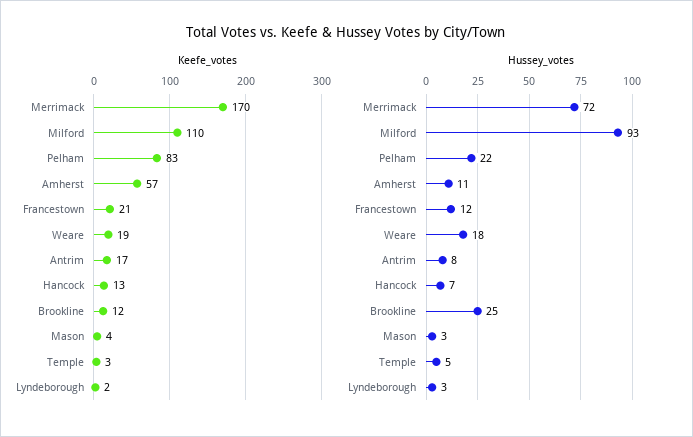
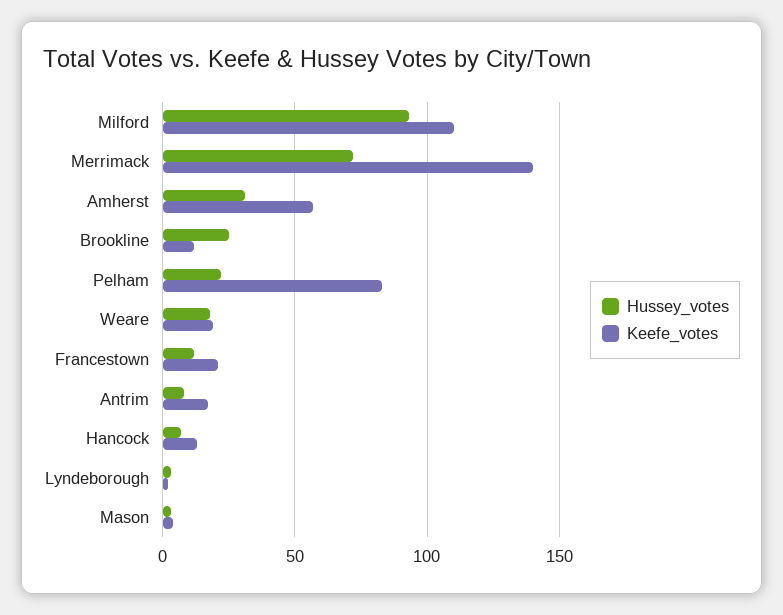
Keefe_votes, Merrimack: 170 -> 140
Keefe_votes, Temple: 3 -> none
Hussey_votes, Amherst: 11 -> 30
Hussey_votes, Temple: 5 -> none

